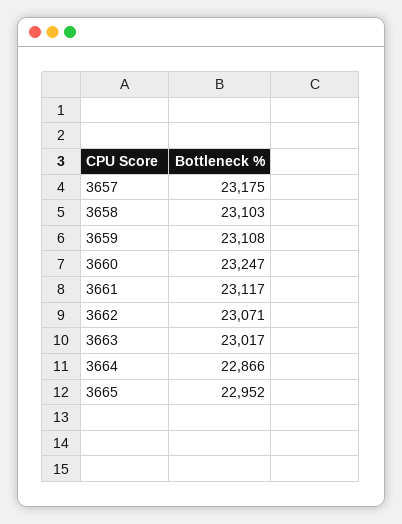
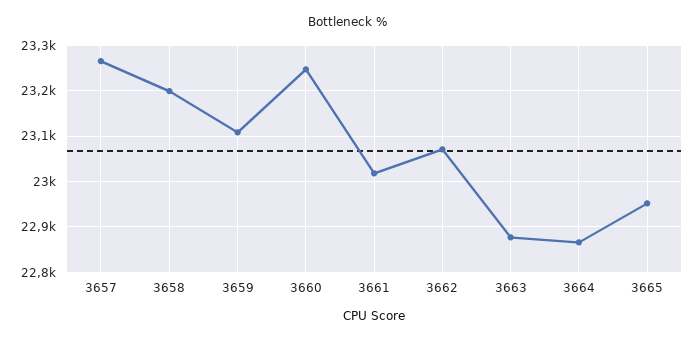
3657: 23175 -> 23260
3658: 23103 -> 23200
3661: 23117 -> 23020
3663: 23017 -> 22880

